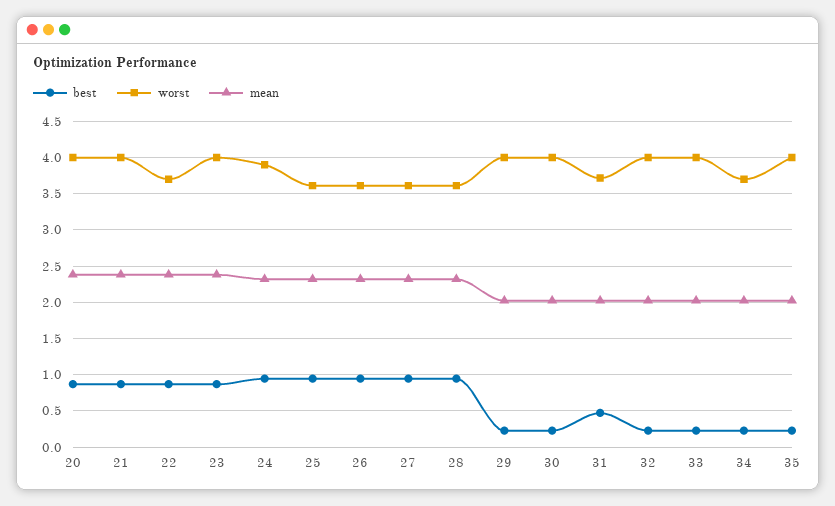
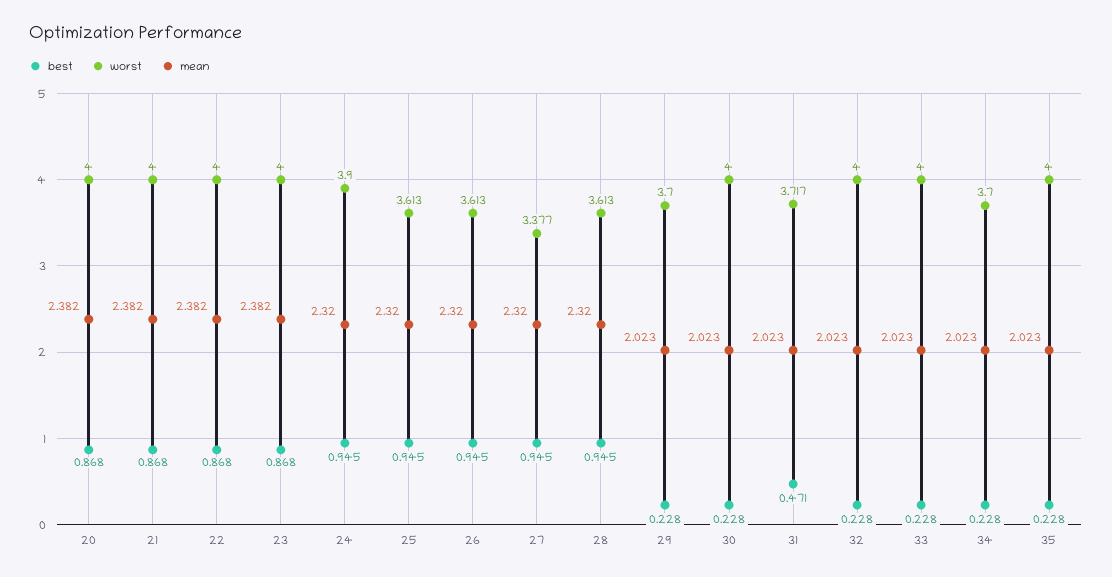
worst, 22: 3.7 -> 4
worst, 27: 3.6 -> 3.377
worst, 29: 4 -> 3.7

